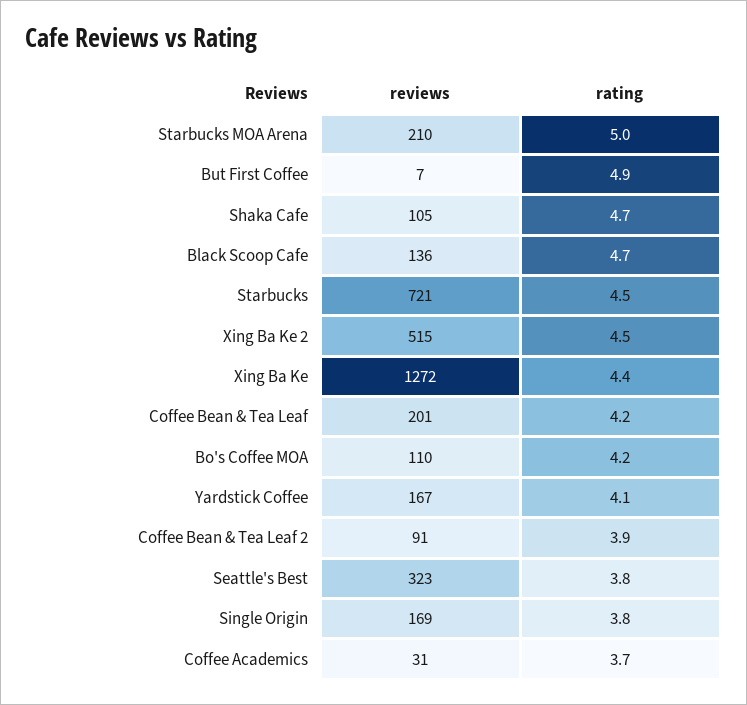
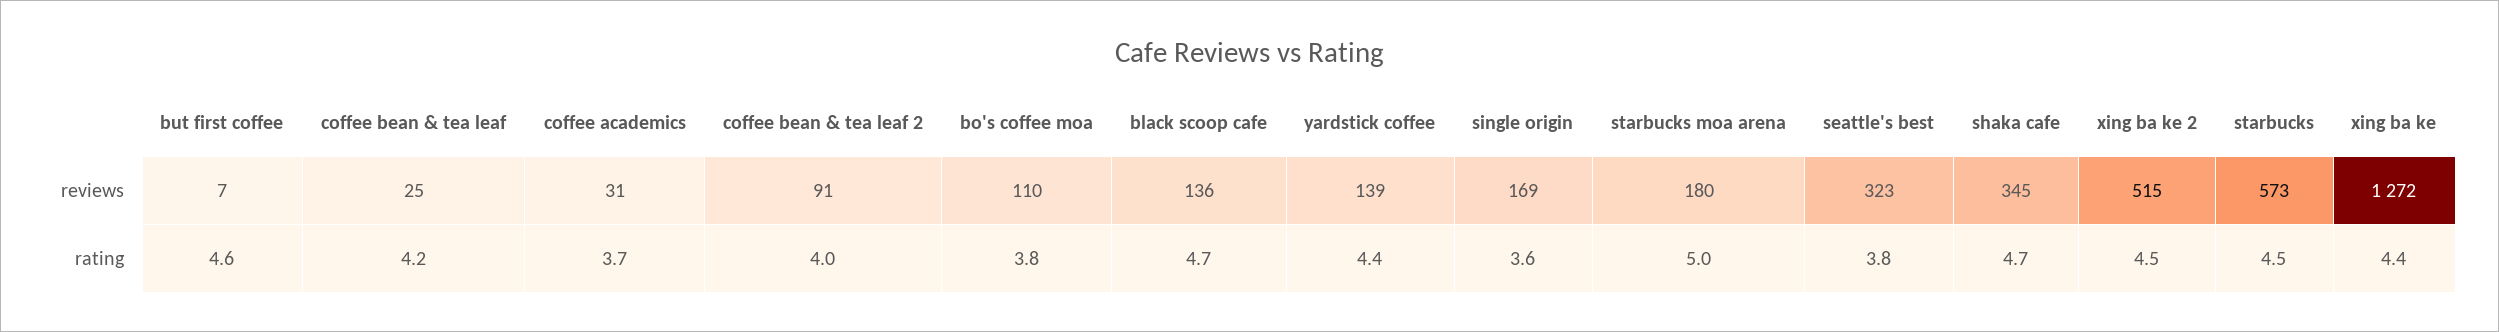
reviews, Starbucks MOA Arena: 210 -> 180
rating, But First Coffee: 4.9 -> 4.6
reviews, Shaka Cafe: 105 -> 345
reviews, Starbucks: 721 -> 573
reviews, Coffee Bean & Tea Leaf: 201 -> 25
rating, Bo's Coffee MOA: 4.2 -> 3.8
reviews, Yardstick Coffee: 167 -> 139
rating, Yardstick Coffee: 4.1 -> 4.4
rating, Coffee Bean & Tea Leaf 2: 3.9 -> 4
rating, Single Origin: 3.8 -> 3.6

